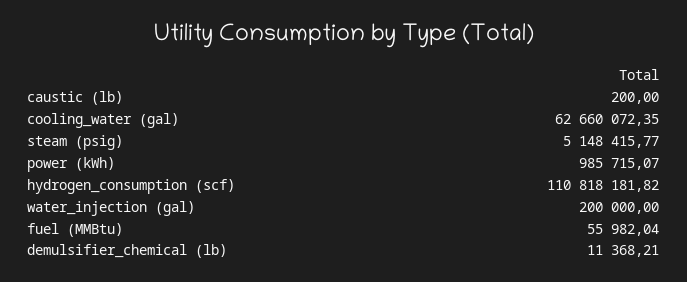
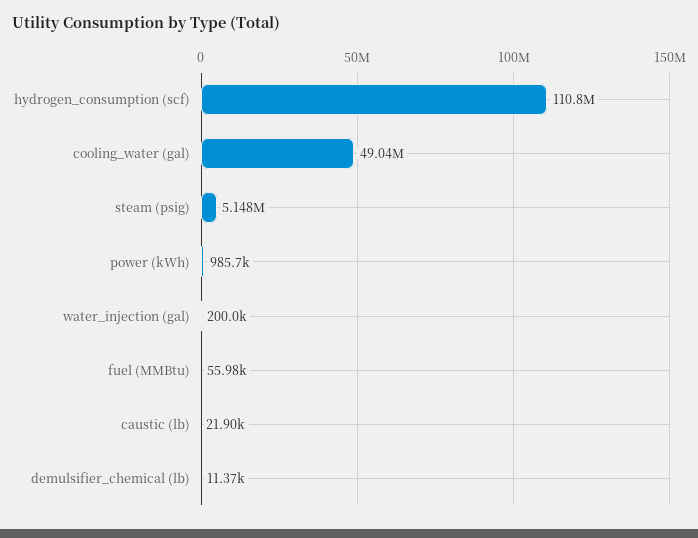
caustic (lb): 200 -> 21900
cooling_water (gal): 62660072.35 -> 49040000

